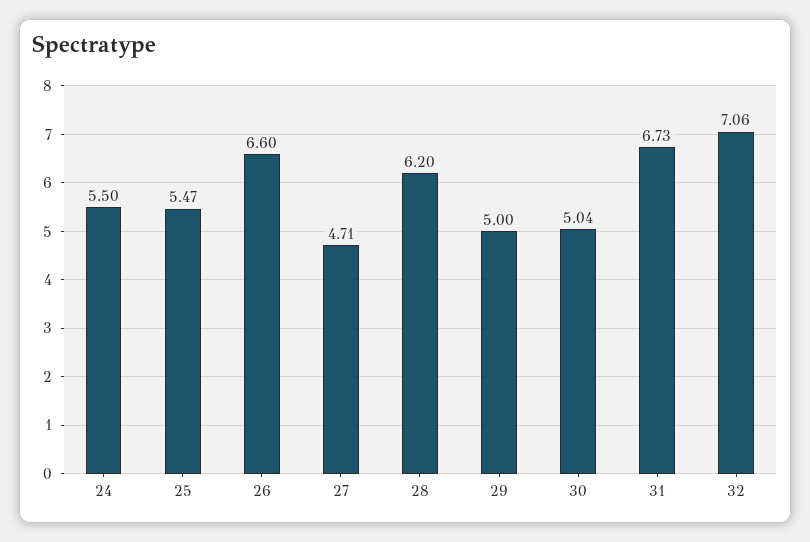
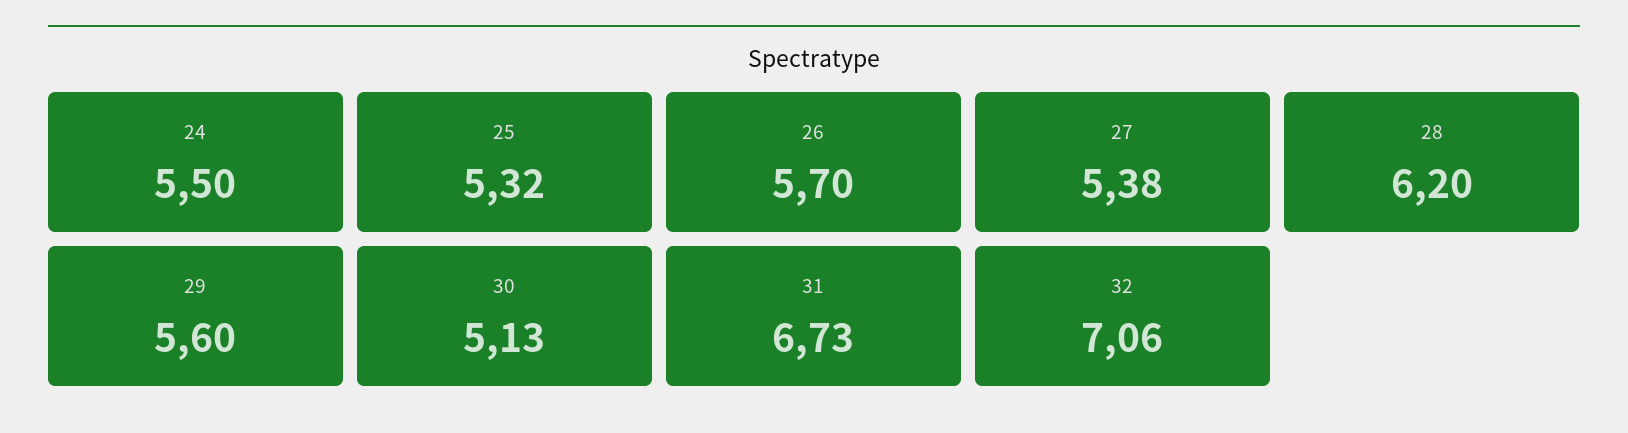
25: 5.47 -> 5.32
26: 6.6 -> 5.7
27: 4.71 -> 5.38
29: 5 -> 5.6
30: 5.04 -> 5.13

